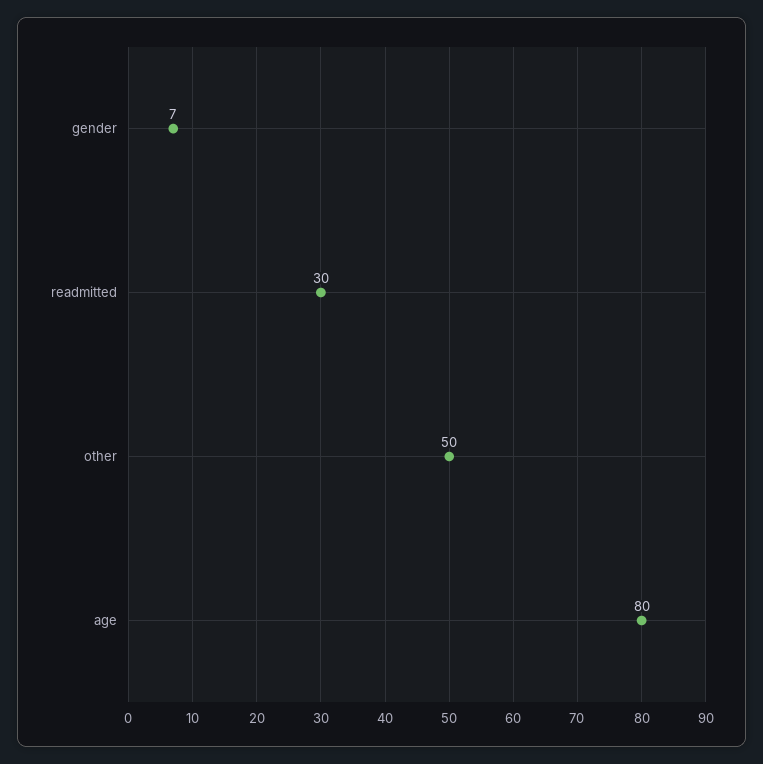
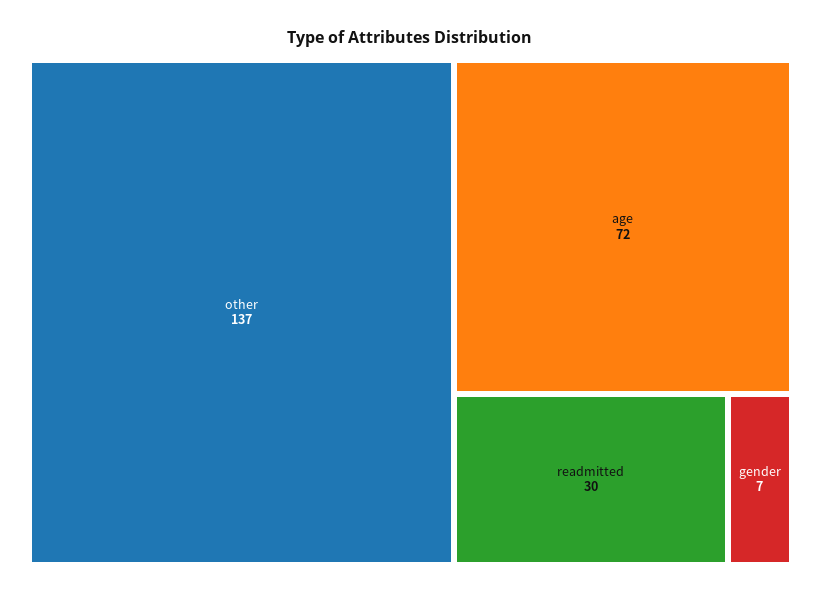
other: 50 -> 137
age: 80 -> 72

